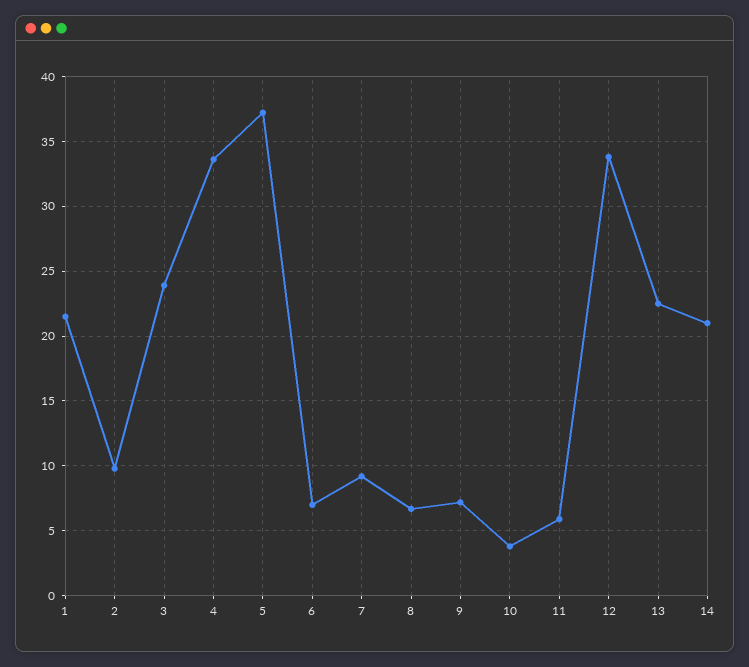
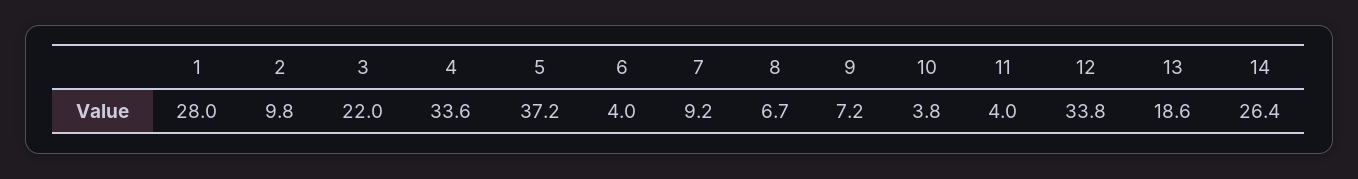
1: 21.5 -> 28
3: 24 -> 22
6: 7 -> 4
11: 6 -> 4
13: 22.5 -> 18.6
14: 21 -> 26.4

